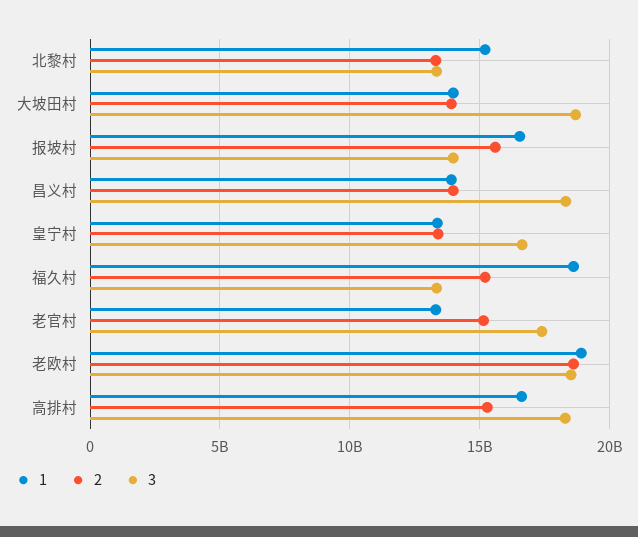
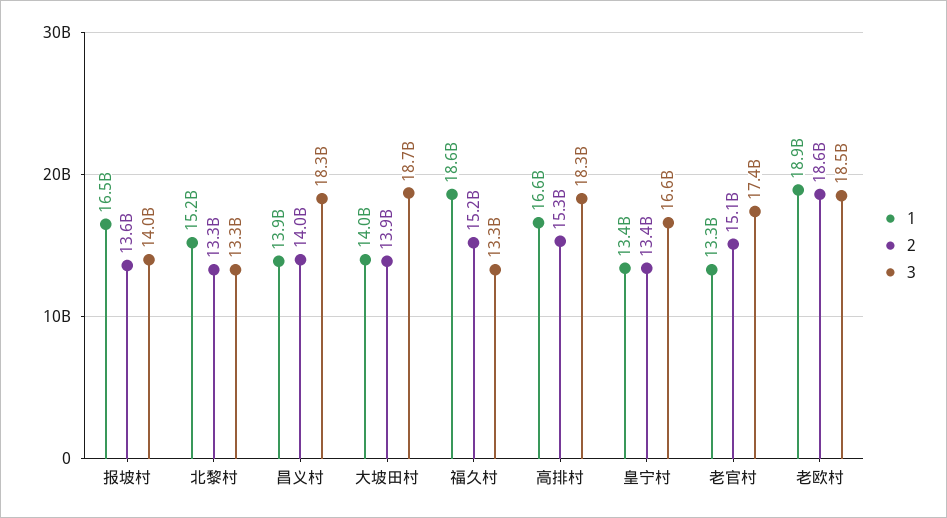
2, 报坡村: 15500000000 -> 13600000000

